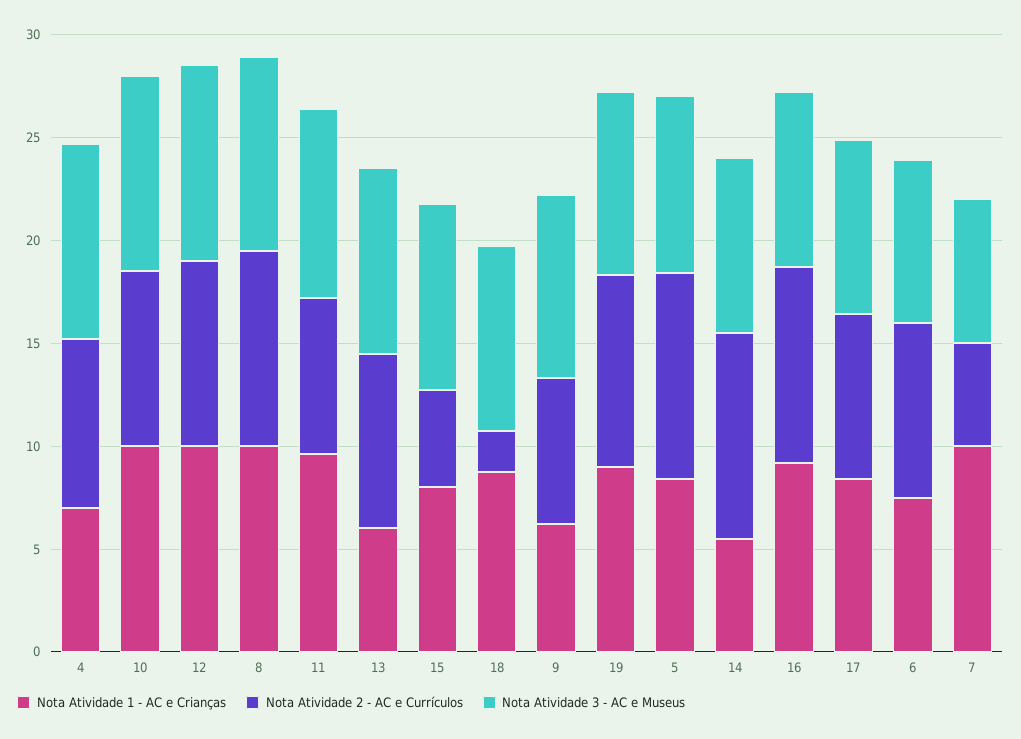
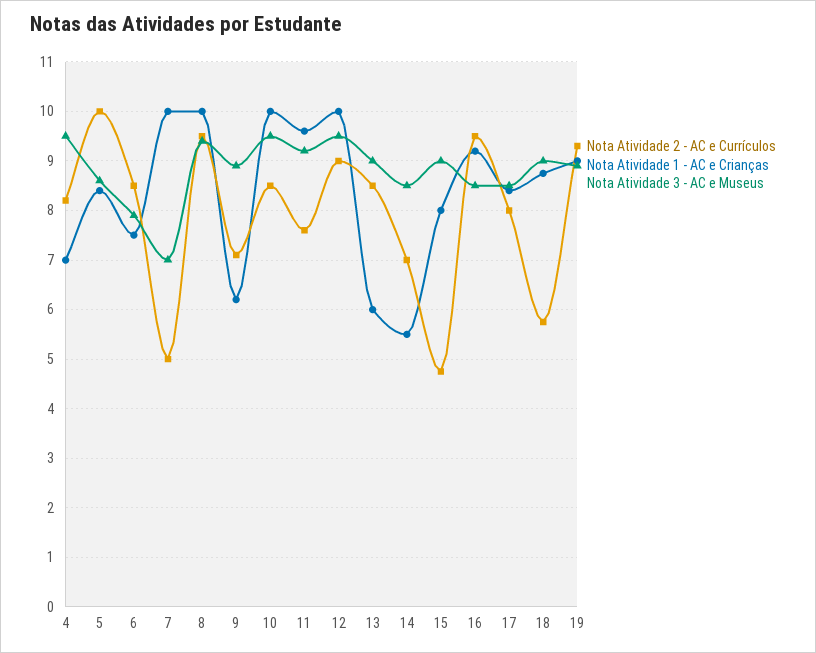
Nota Atividade 2 - AC e Currículos, 18: 2 -> 5.8
Nota Atividade 2 - AC e Currículos, 14: 10 -> 7

